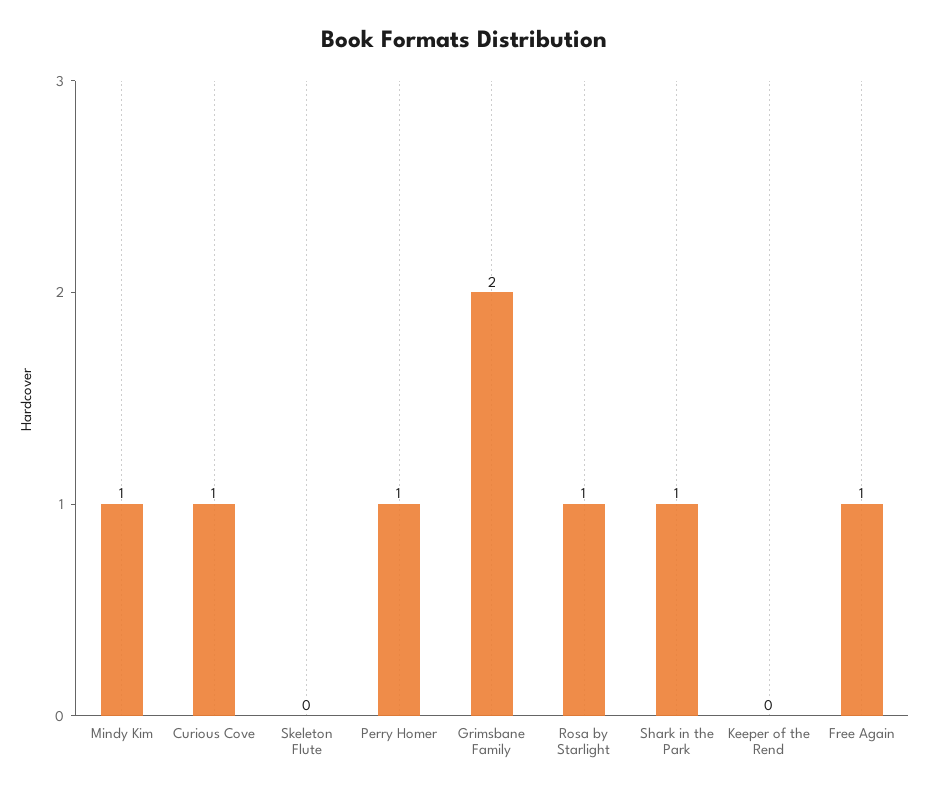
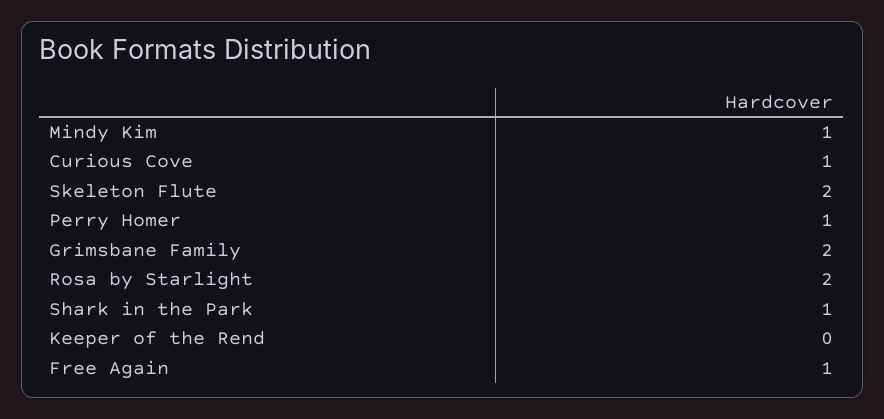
Skeleton Flute: 0 -> 2
Rosa by Starlight: 1 -> 2

